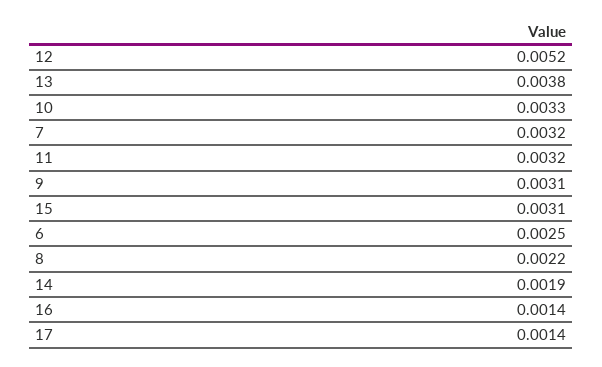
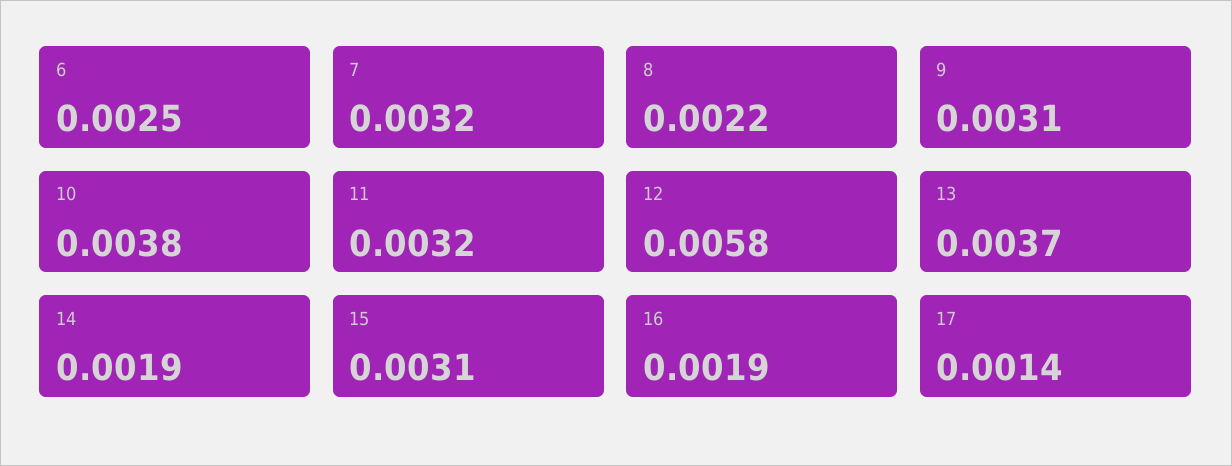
12: 0.0052 -> 0.0058
13: 0.0038 -> 0.0037
10: 0.0033 -> 0.0038
16: 0.0014 -> 0.0019

